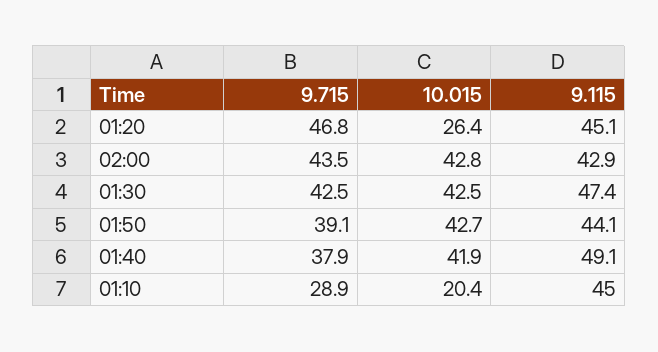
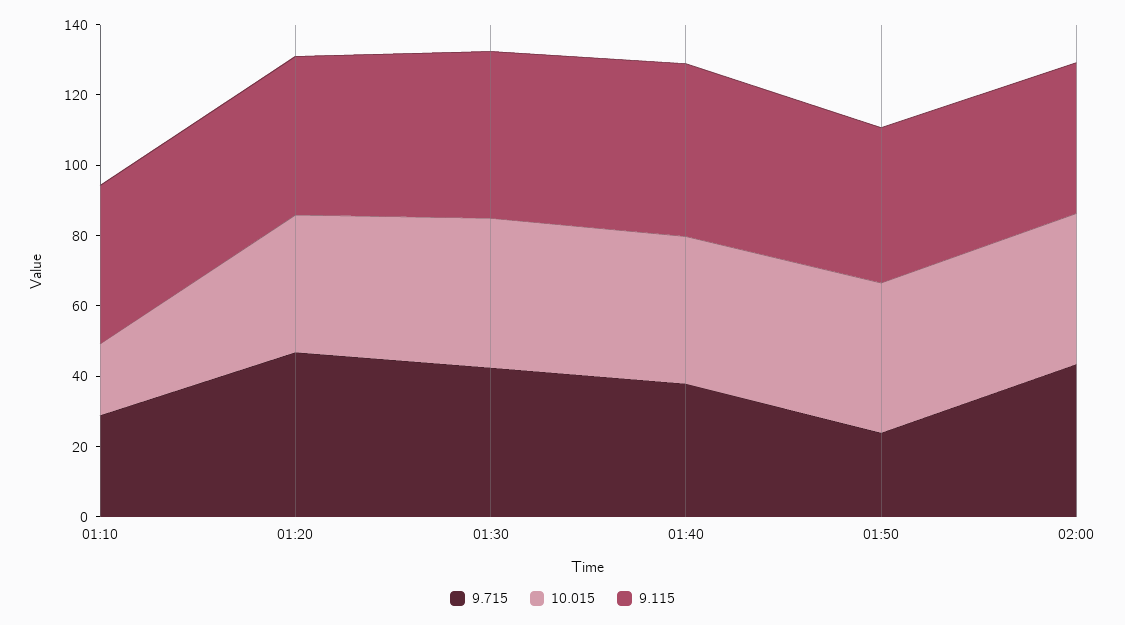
10.015, 01:20: 26.4 -> 40
9.715, 01:50: 39.1 -> 25

